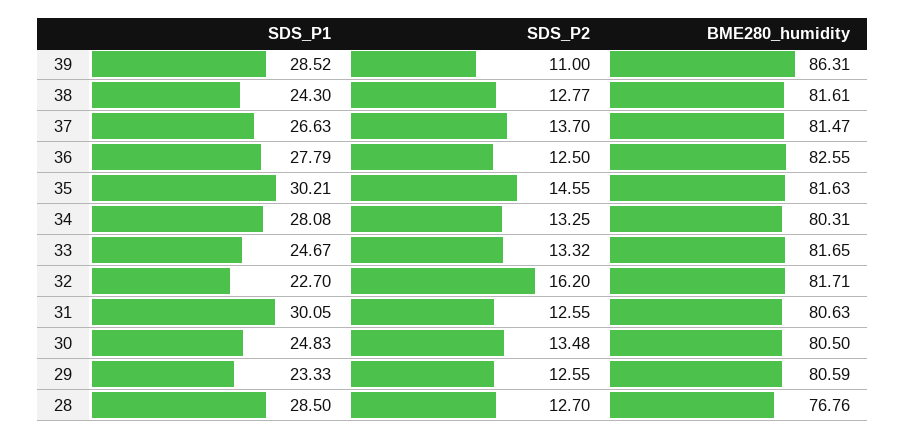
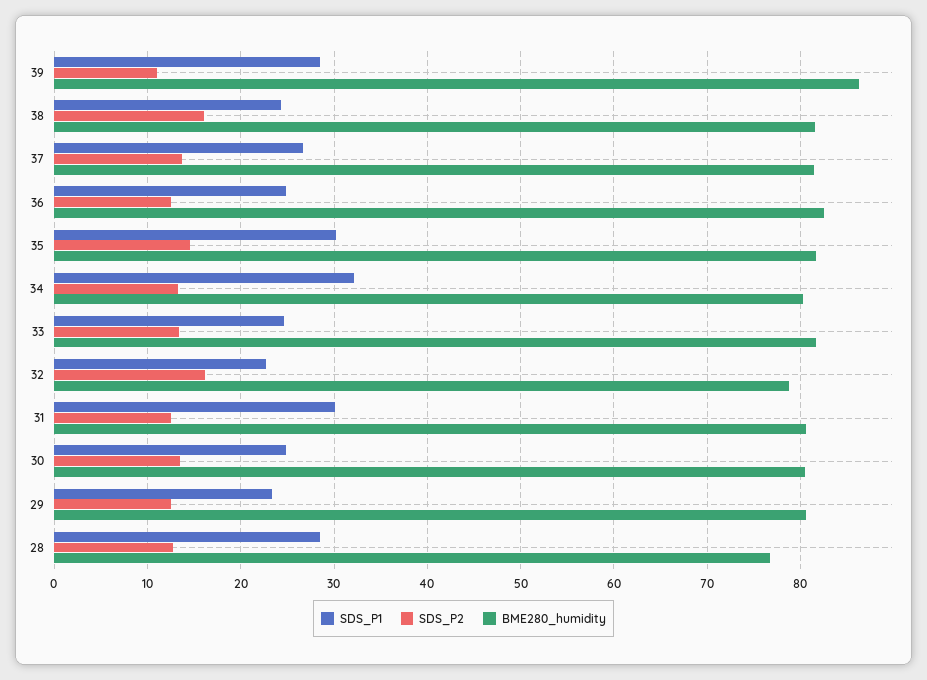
SDS_P2, 38: 12.77 -> 16
SDS_P1, 36: 27.79 -> 25
SDS_P1, 34: 28.08 -> 32
BME280_humidity, 32: 81.71 -> 79

